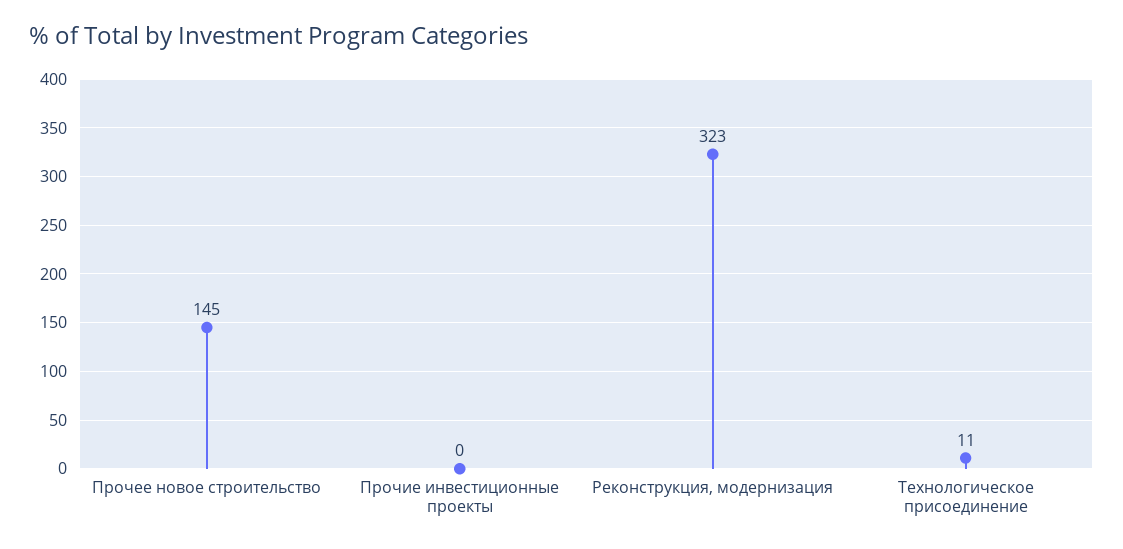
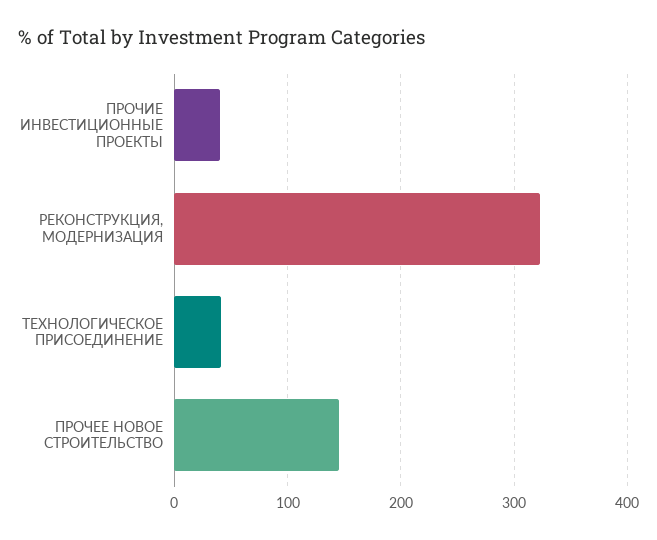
Прочие инвестиционные проекты: 0 -> 40
Технологическое присоединение: 11 -> 40

